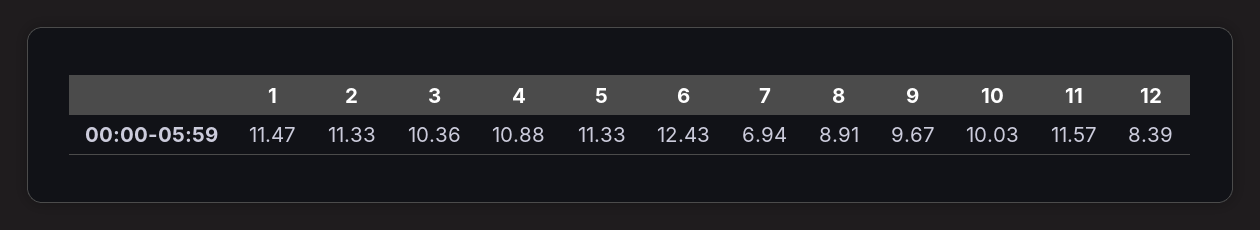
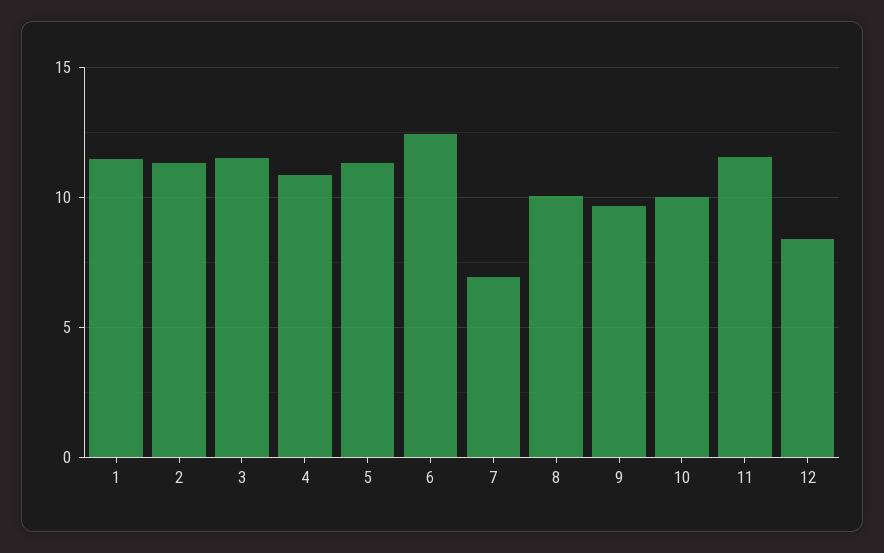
3: 10.36 -> 11.5
8: 8.91 -> 10

